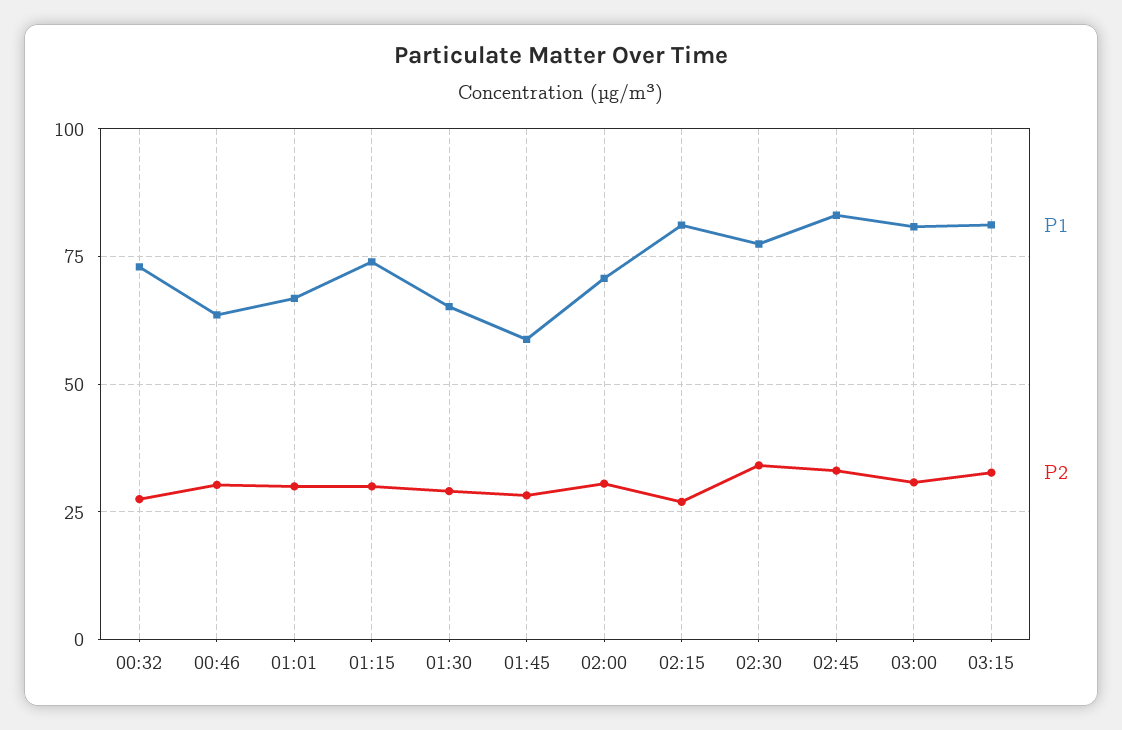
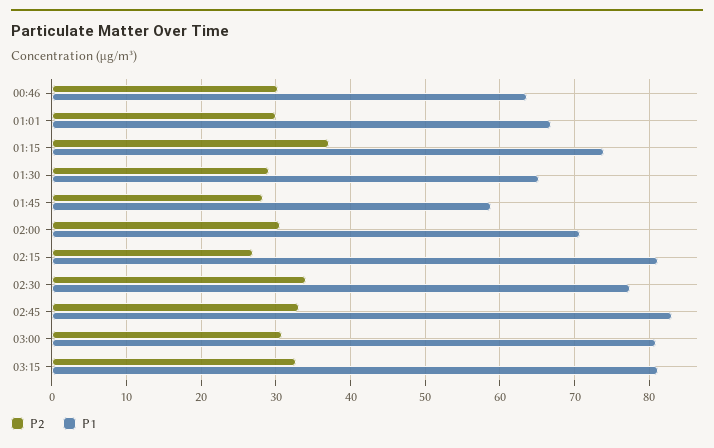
P1, 00:32: 72.5 -> none
P2, 00:32: 27.5 -> none
P2, 01:15: 30 -> 37

